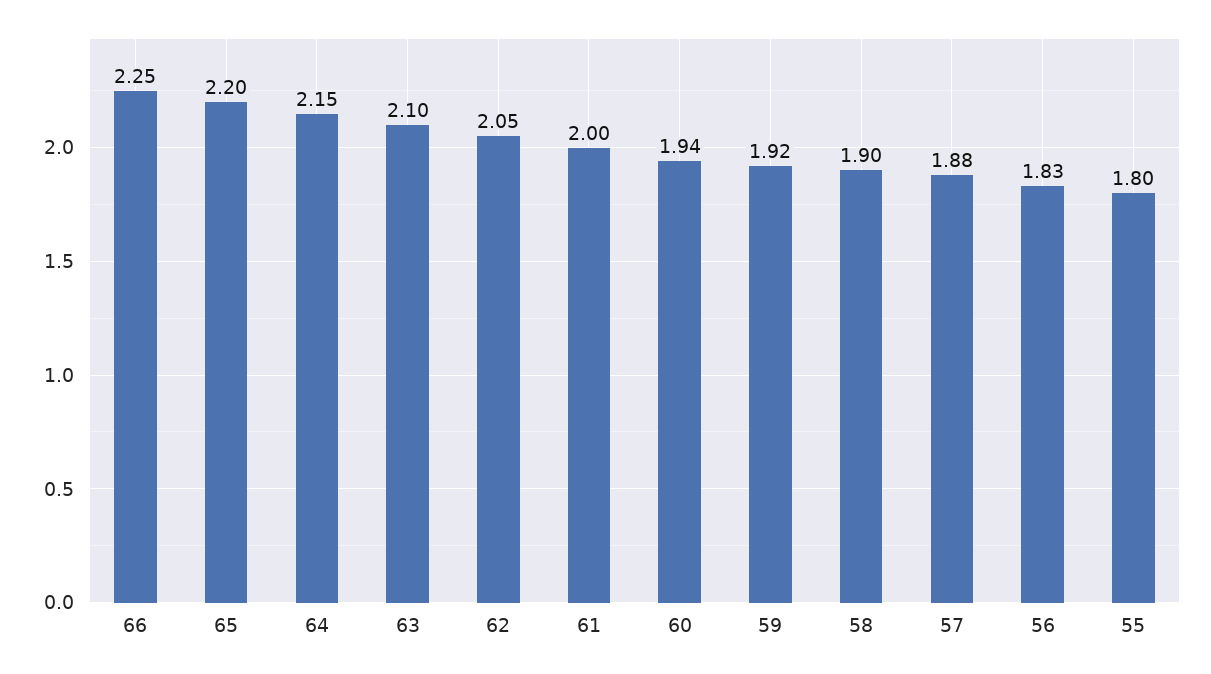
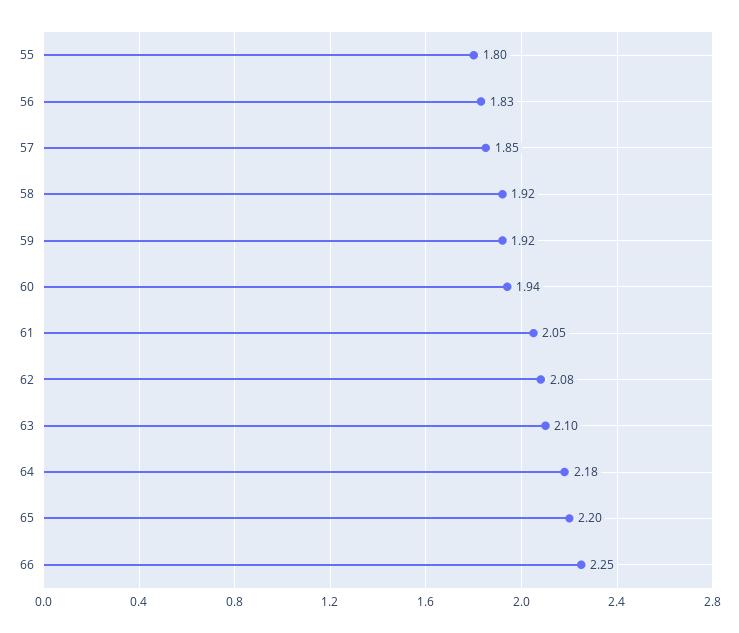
64: 2.15 -> 2.18
62: 2.05 -> 2.08
61: 2 -> 2.05
58: 1.9 -> 1.92
57: 1.88 -> 1.85

